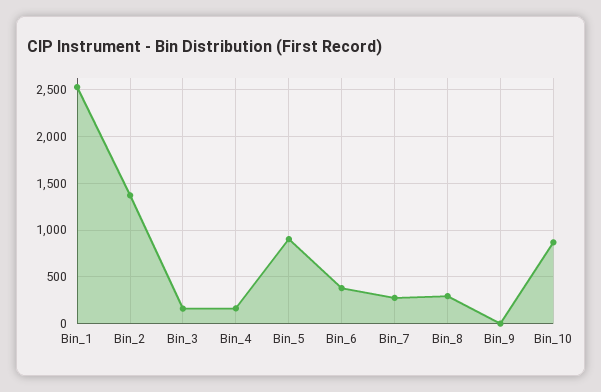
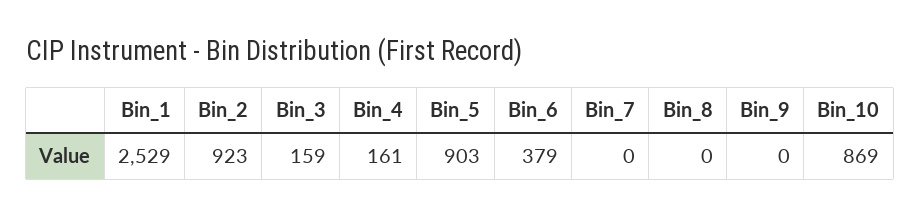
Bin_2: 1400 -> 923
Bin_7: 300 -> 0
Bin_8: 300 -> 0

